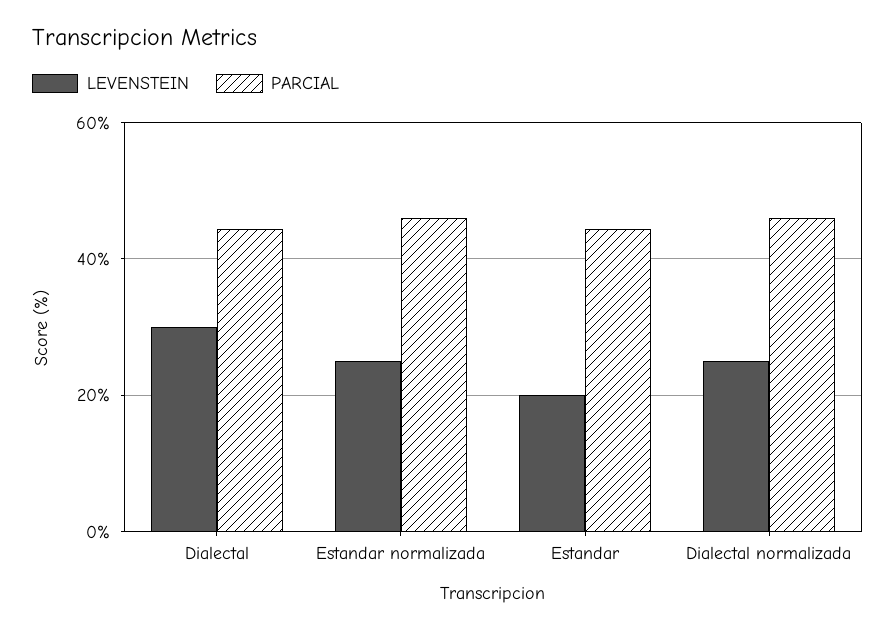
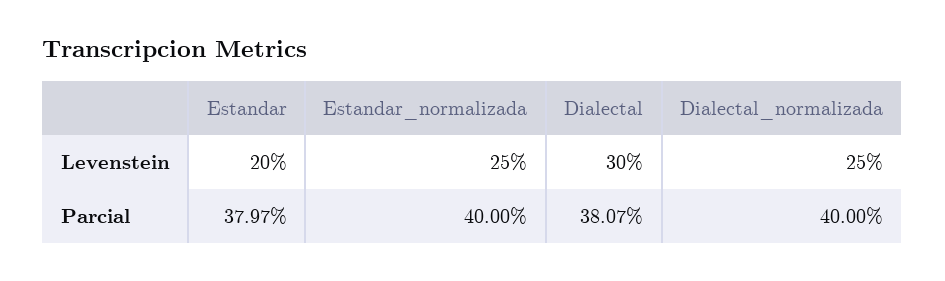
PARCIAL, Dialectal: 44 -> 38.07
PARCIAL, Estandar normalizada: 46 -> 40
PARCIAL, Estandar: 44 -> 37.97
PARCIAL, Dialectal normalizada: 46 -> 40

